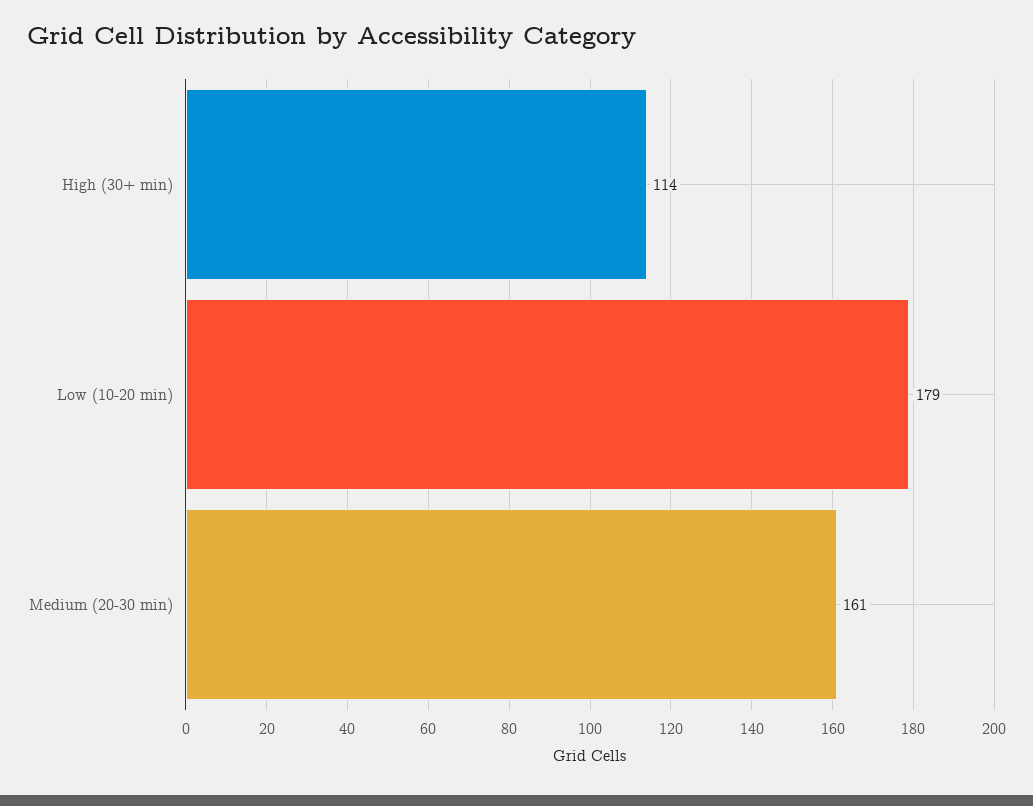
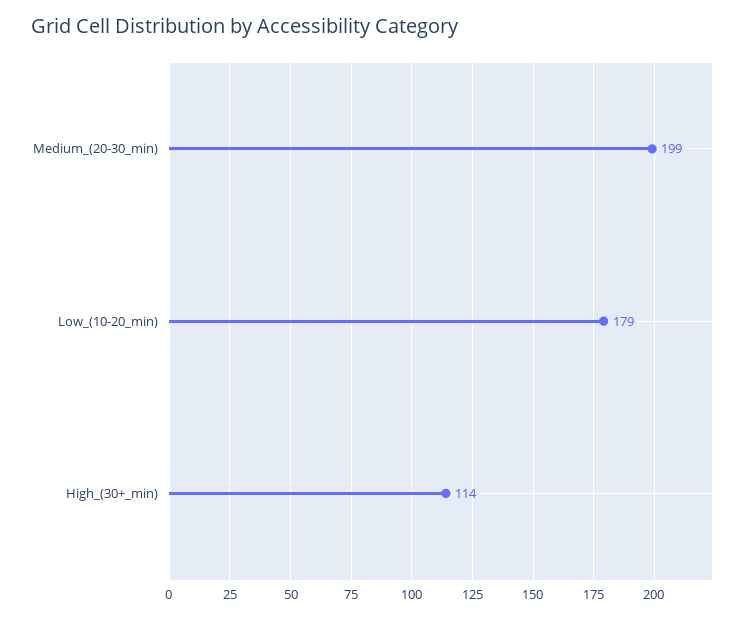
Medium (20-30 min): 161 -> 199

